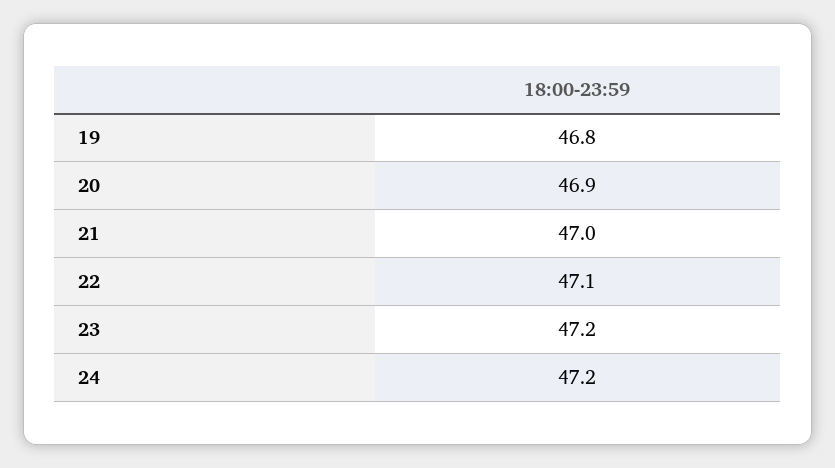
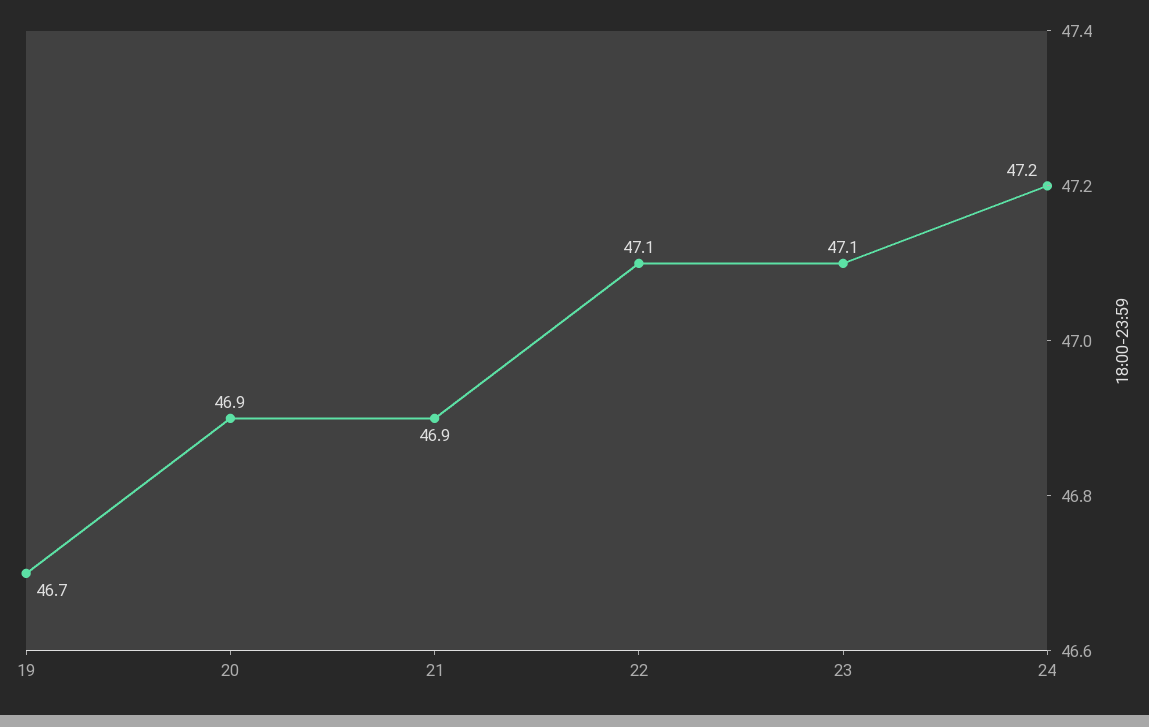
19: 46.8 -> 46.7
21: 47 -> 46.9
23: 47.2 -> 47.1

